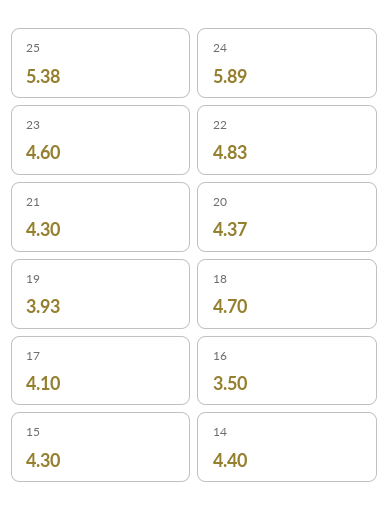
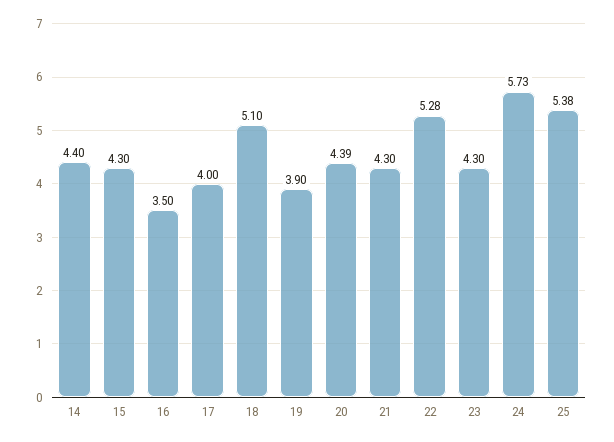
24: 5.89 -> 5.73
23: 4.6 -> 4.3
22: 4.83 -> 5.28
20: 4.37 -> 4.39
19: 3.93 -> 3.9
18: 4.7 -> 5.1
17: 4.1 -> 4

